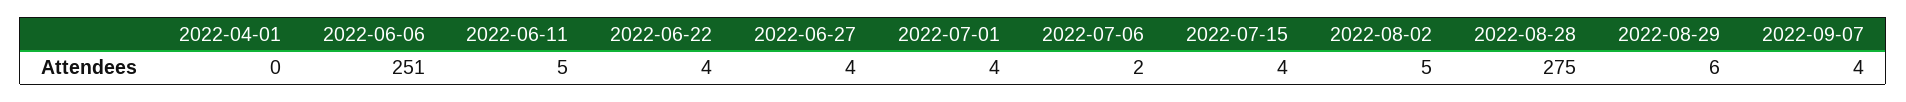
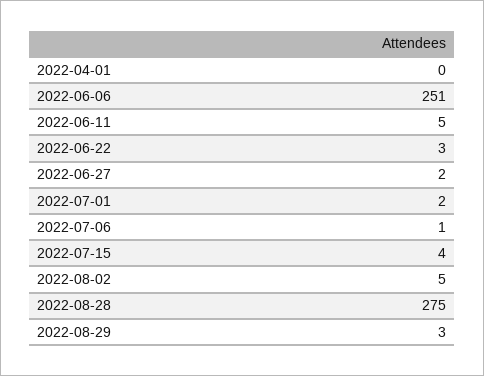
2022-06-22: 4 -> 3
2022-06-27: 4 -> 2
2022-07-01: 4 -> 2
2022-07-06: 2 -> 1
2022-08-29: 6 -> 3
2022-09-07: 4 -> none

